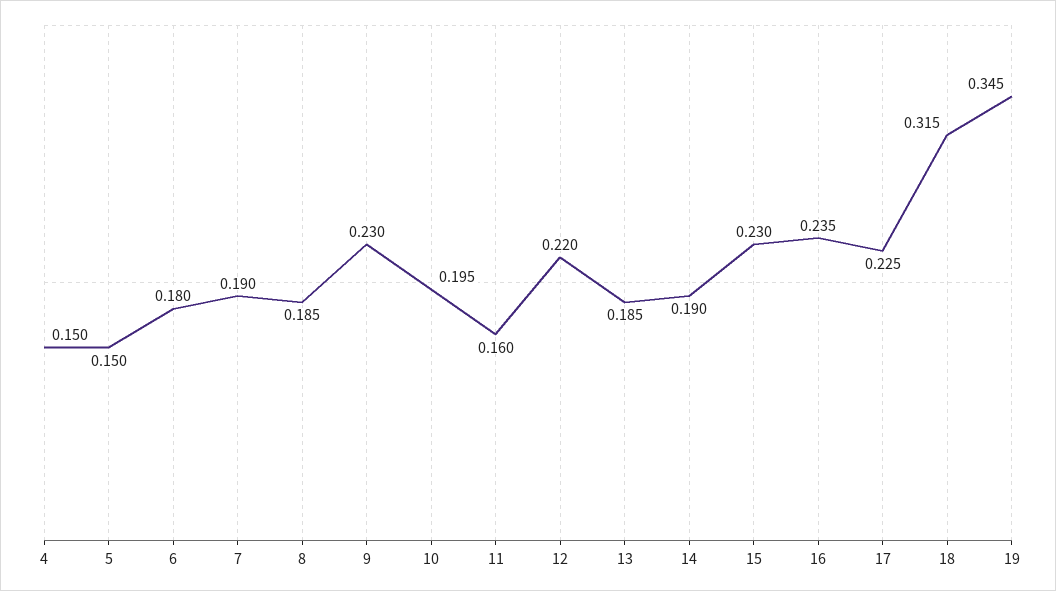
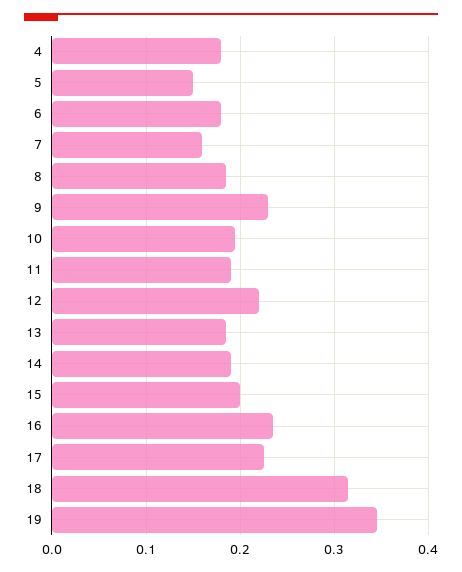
4: 0.15 -> 0.18
7: 0.19 -> 0.16
11: 0.16 -> 0.19
15: 0.23 -> 0.2

